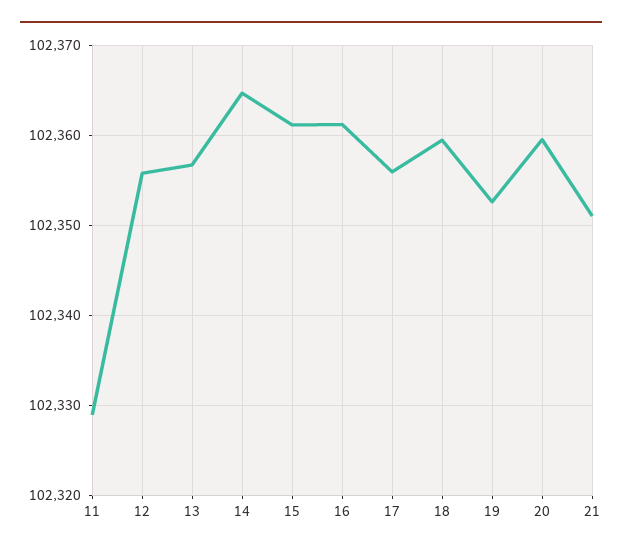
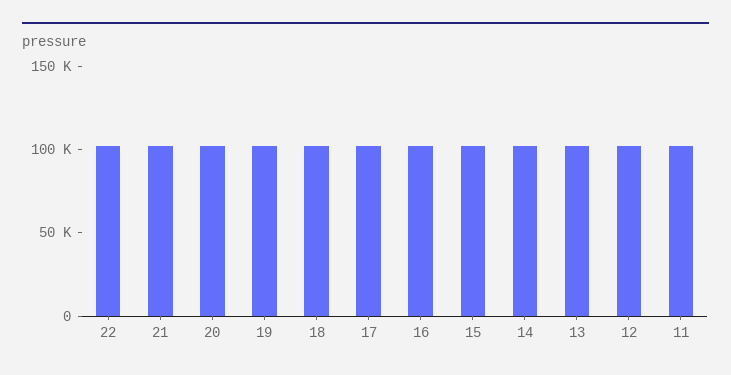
22: none -> 100000

